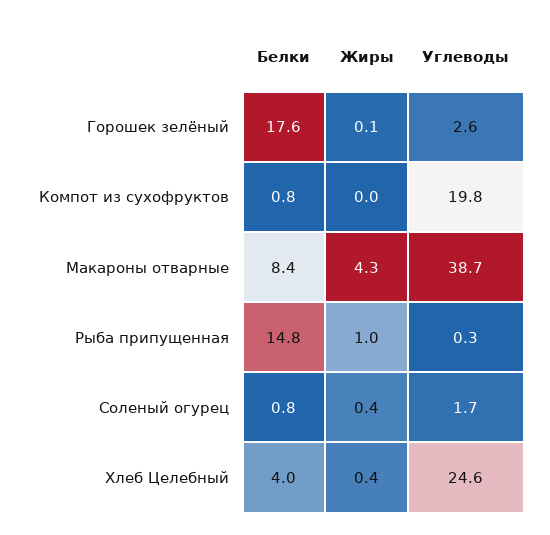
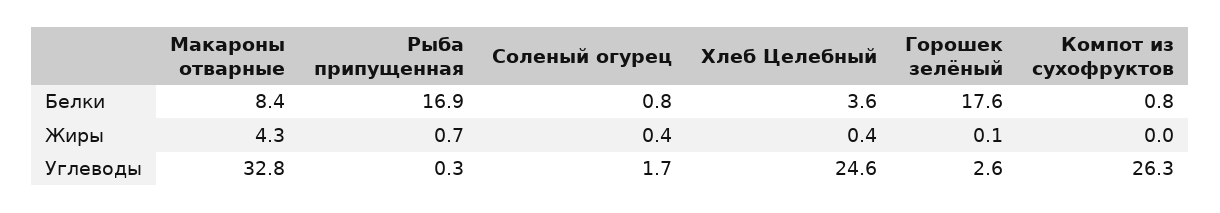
Углеводы, Компот из сухофруктов: 19.8 -> 26.3
Углеводы, Макароны отварные: 38.7 -> 32.8
Белки, Рыба припущенная: 14.8 -> 16.9
Жиры, Рыба припущенная: 1 -> 0.7
Белки, Хлеб Целебный: 4 -> 3.6

